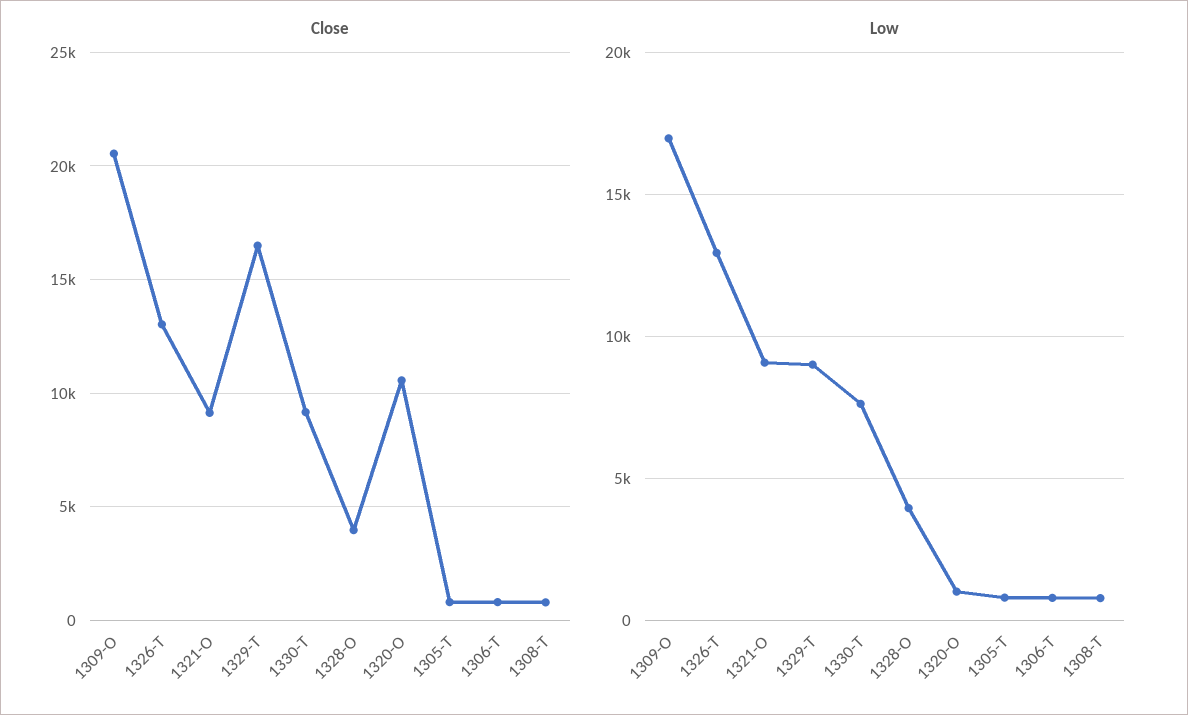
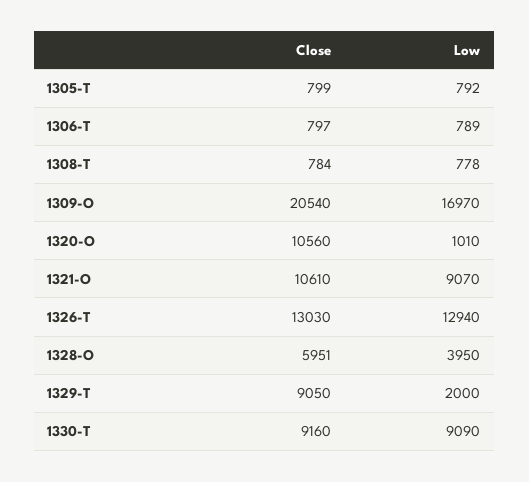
Close, 1321-O: 9000 -> 10610
Close, 1329-T: 16500 -> 9050
Close, 1328-O: 4000 -> 5951
Low, 1329-T: 9000 -> 2000
Low, 1330-T: 7500 -> 9090

